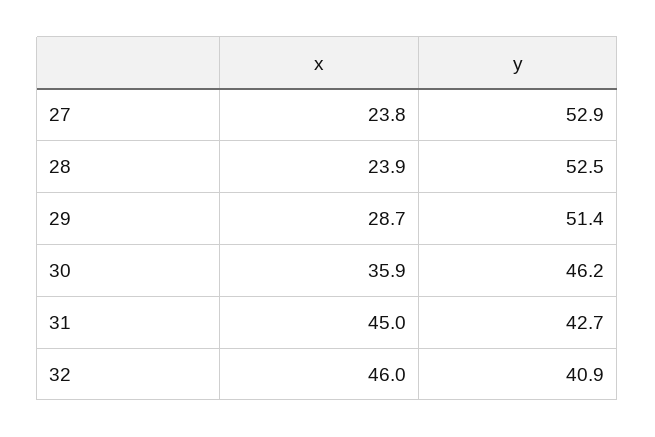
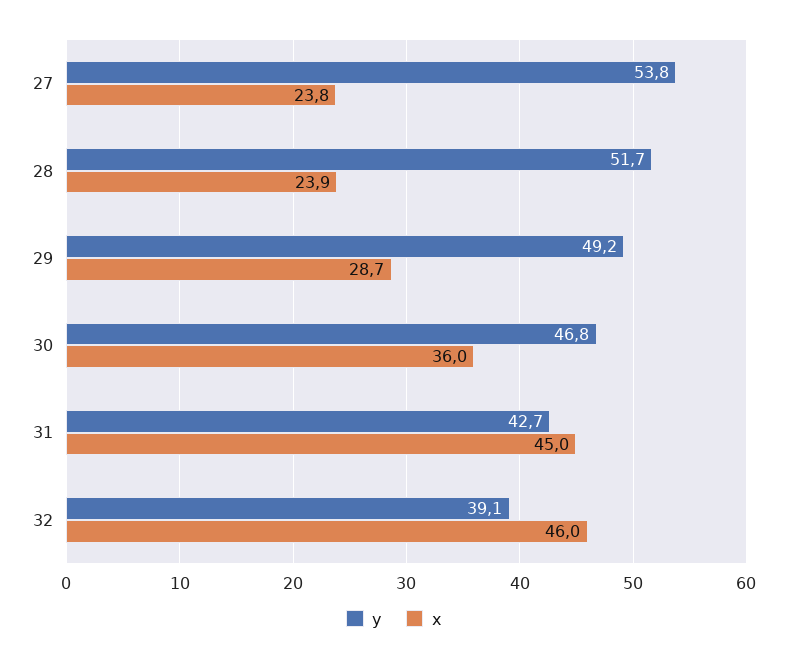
y, 27: 52.9 -> 53.8
y, 28: 52.5 -> 51.7
y, 29: 51.4 -> 49.2
x, 30: 35.9 -> 36
y, 30: 46.2 -> 46.8
y, 32: 40.9 -> 39.1

